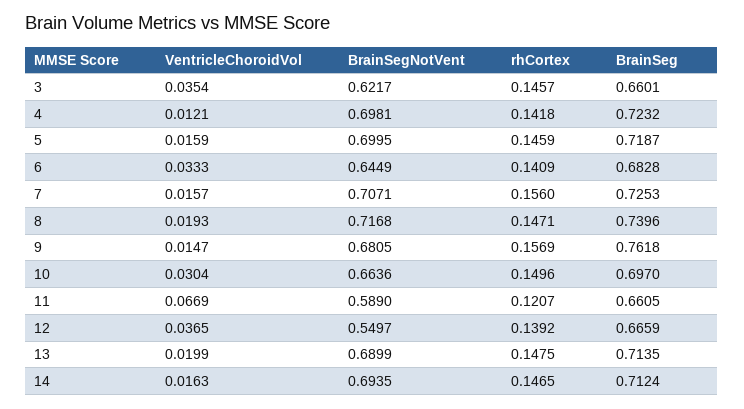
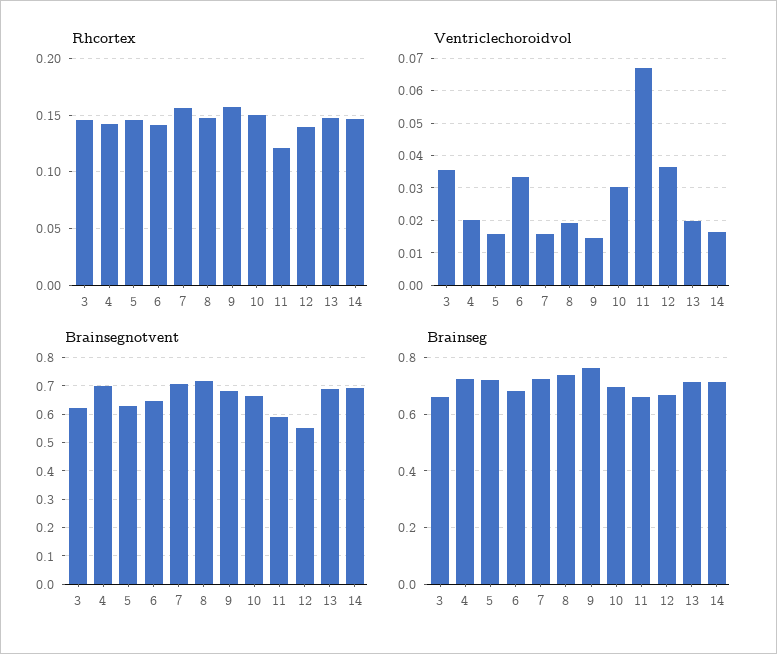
VentricleChoroidVol, 4: 0.0121 -> 0.02
BrainSegNotVent, 5: 0.6995 -> 0.625

